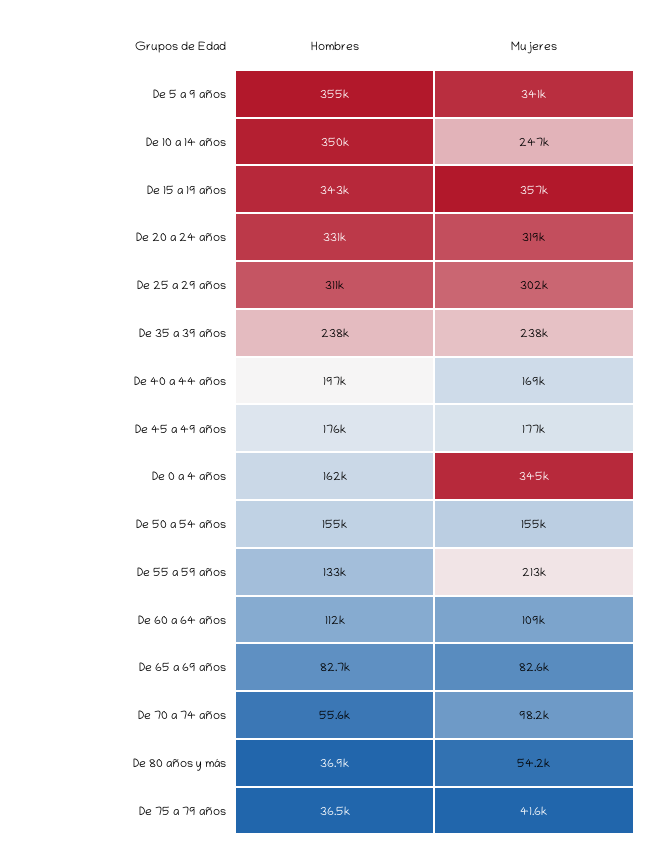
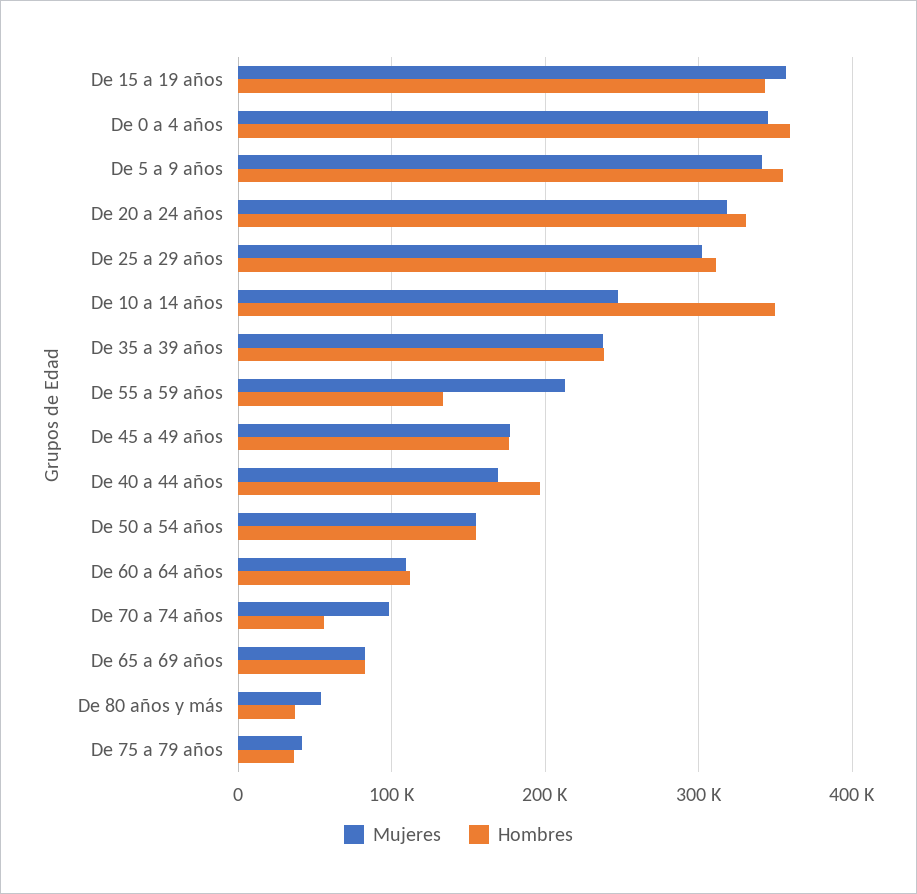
Hombres, De 0 a 4 años: 162000 -> 360000

